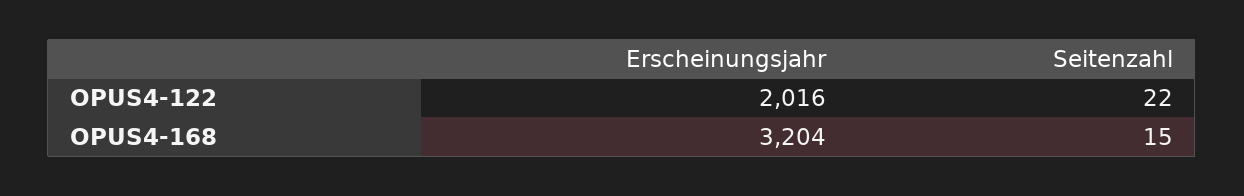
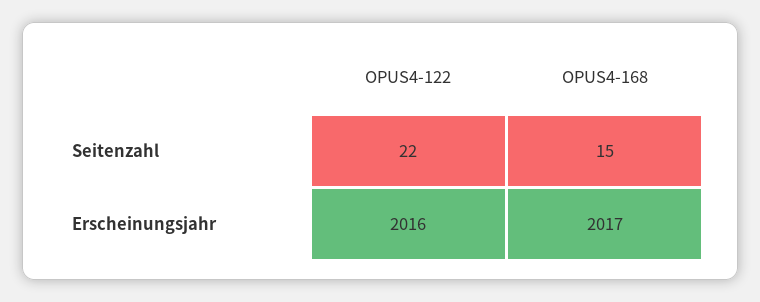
Erscheinungsjahr, OPUS4-168: 3204 -> 2017

